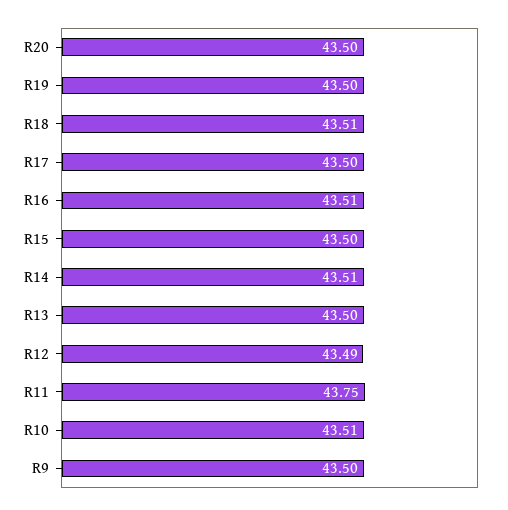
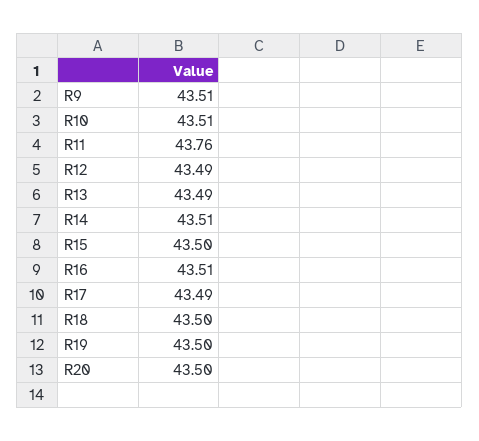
R18: 43.51 -> 43.5
R17: 43.5 -> 43.49
R13: 43.5 -> 43.49
R11: 43.75 -> 43.76
R9: 43.5 -> 43.51

